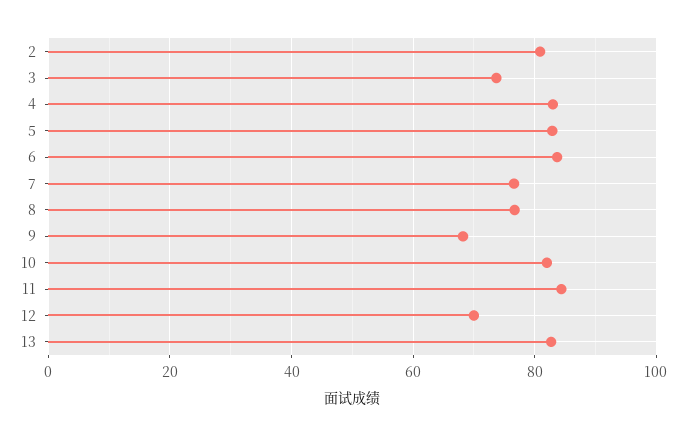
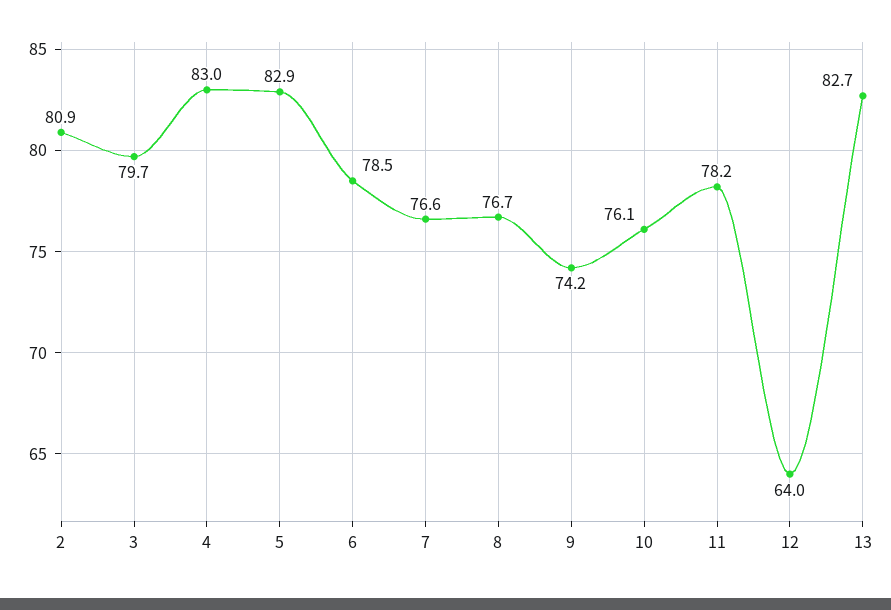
3: 74 -> 79.7
6: 84 -> 78.5
9: 68 -> 74.2
10: 82 -> 76.1
11: 84 -> 78.2
12: 70 -> 64

